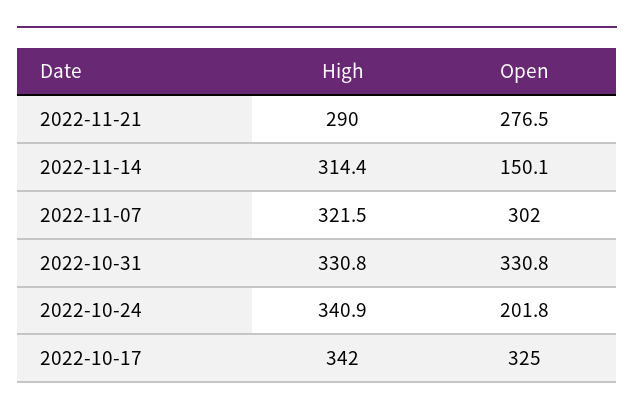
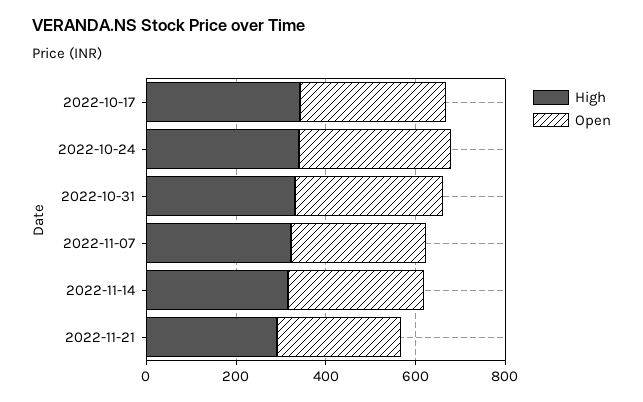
Open, 2022-11-14: 150.1 -> 300
Open, 2022-10-24: 201.8 -> 350

